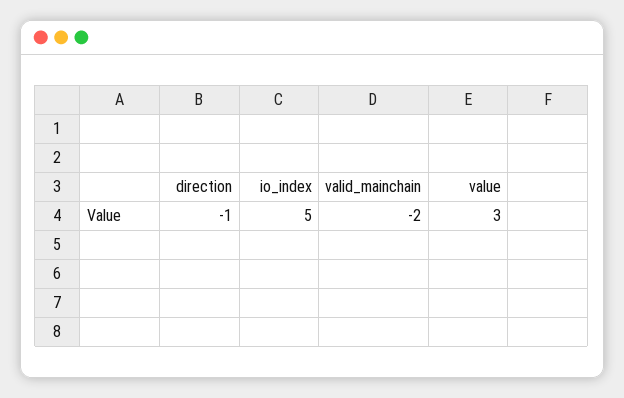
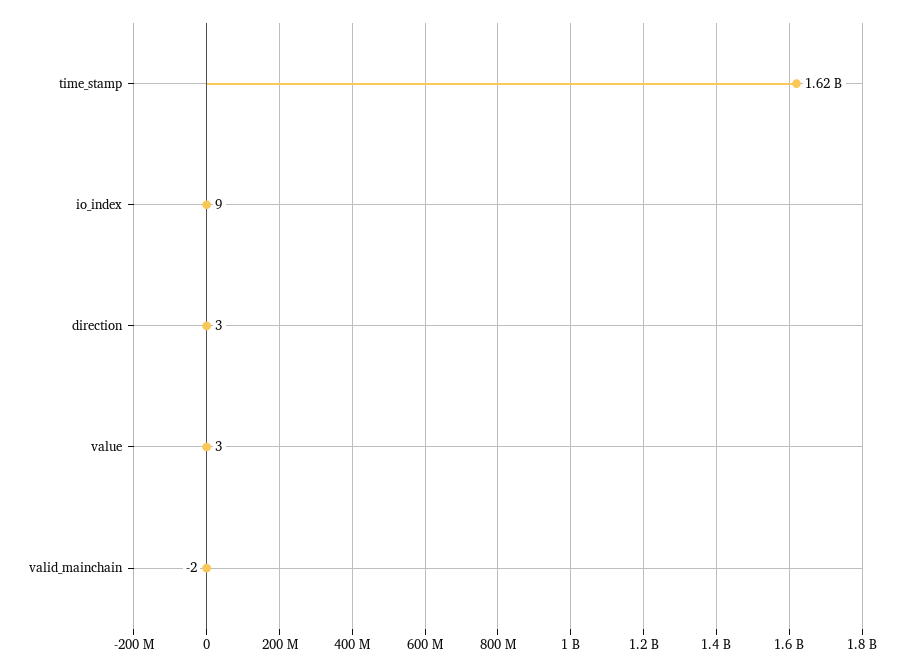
direction: -1 -> 3
io_index: 5 -> 9
time_stamp: none -> 1620000000

